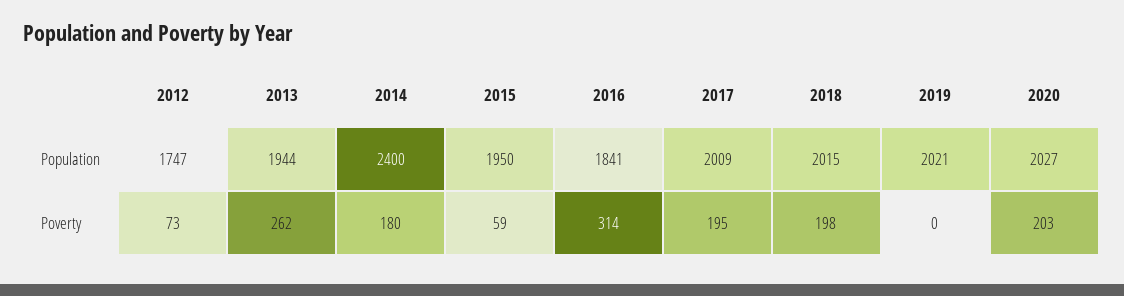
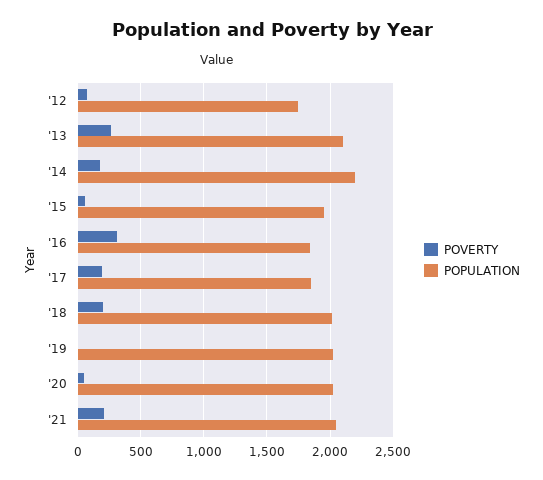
Population, 2013: 1944 -> 2100
Population, 2014: 2400 -> 2200
Population, 2017: 2009 -> 1850
Poverty, 2020: 203 -> 50
Poverty, '21: none -> 200
Population, '21: none -> 2050

